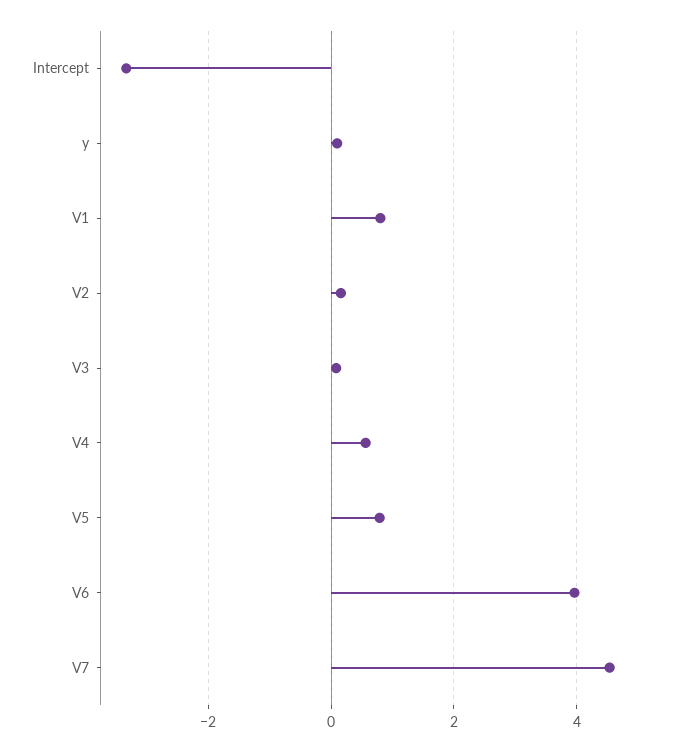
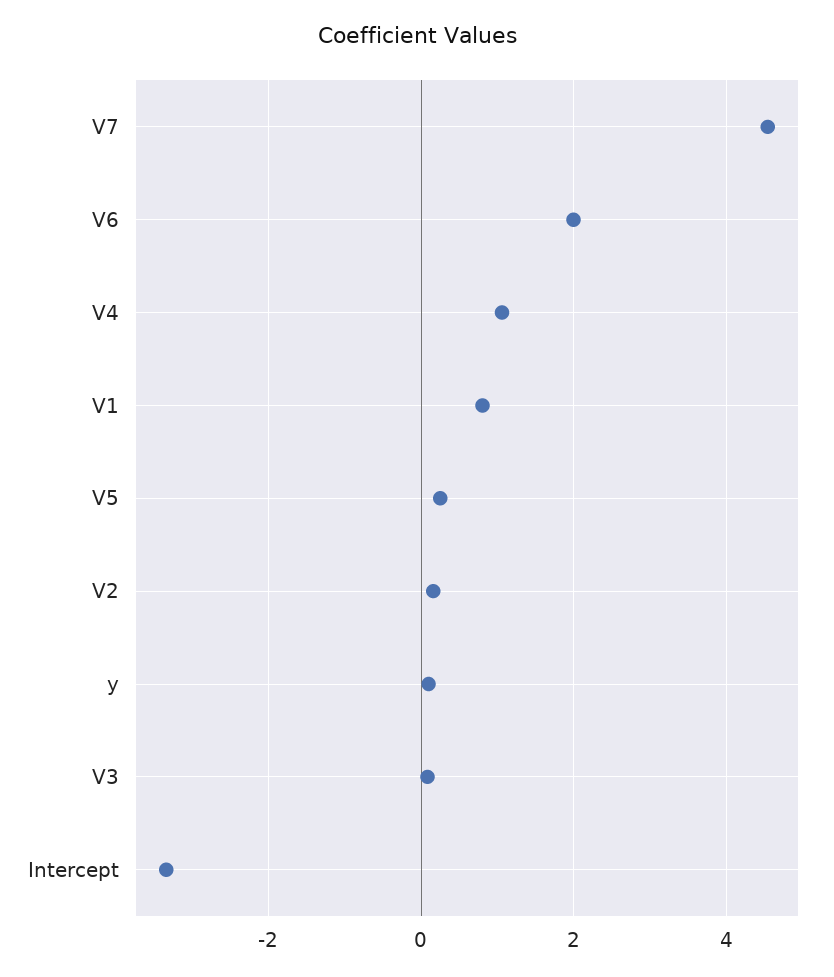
V4: 0.6 -> 1
V5: 0.8 -> 0.2
V6: 4 -> 2

